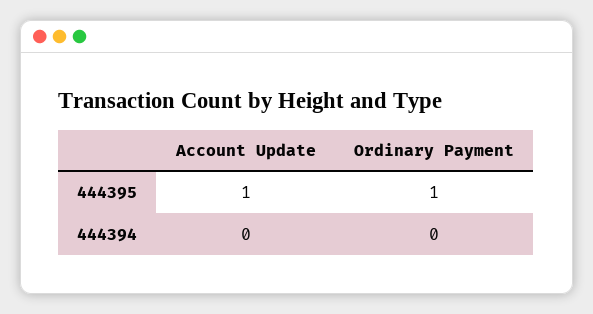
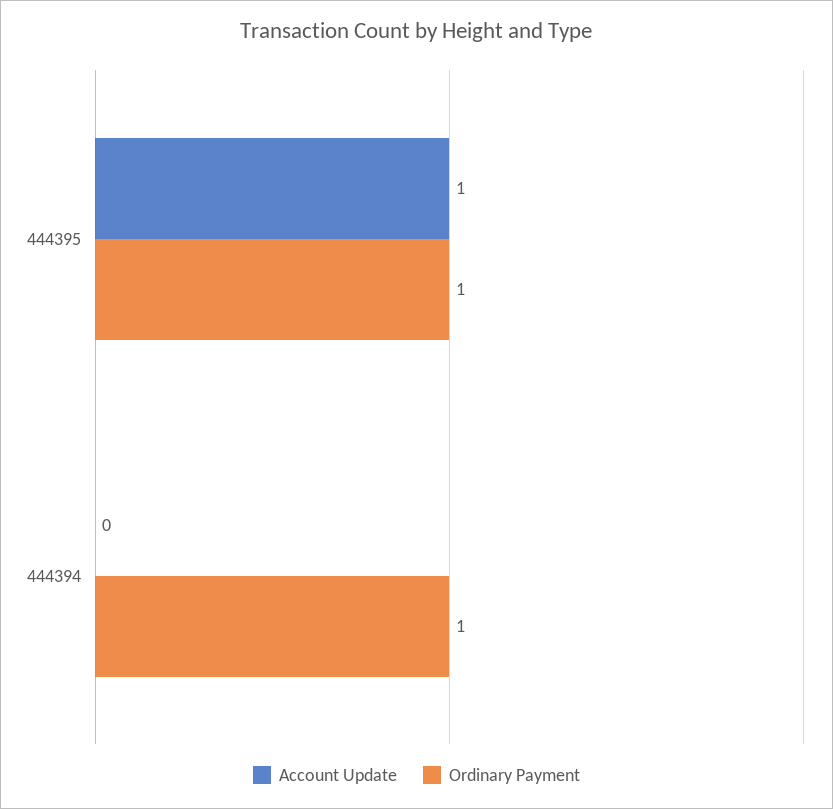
Ordinary Payment, 444394: 0 -> 1

